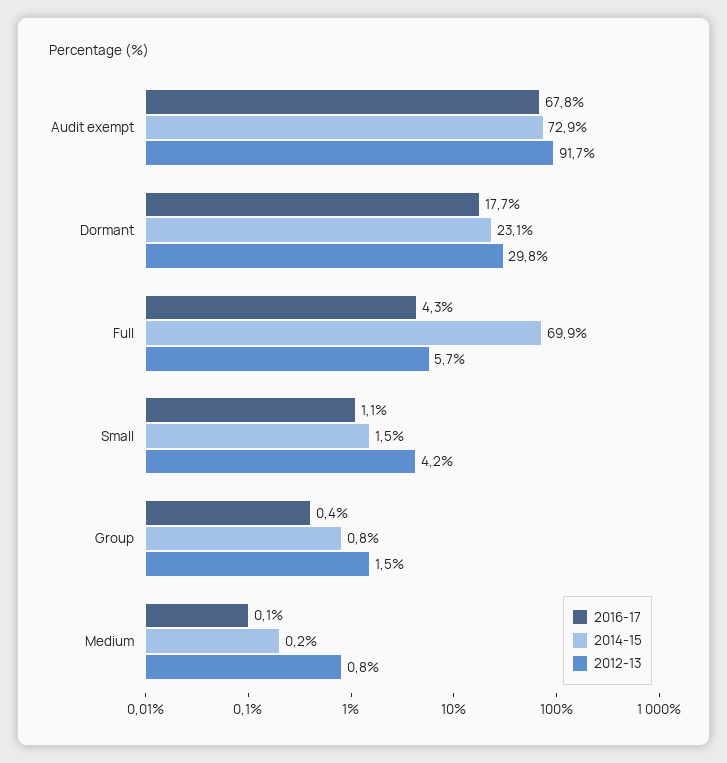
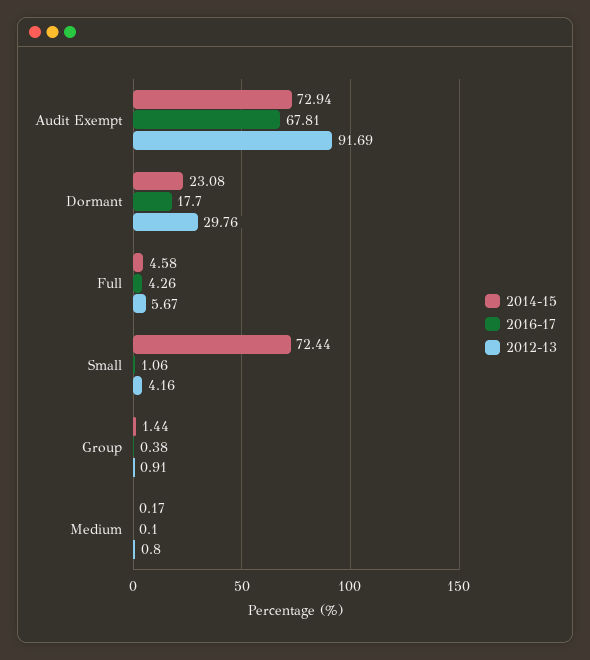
2014-15, Full: 69.9 -> 4.58
2014-15, Small: 1.5 -> 72.44
2014-15, Group: 0.8 -> 1.44
2012-13, Group: 1.5 -> 0.91

